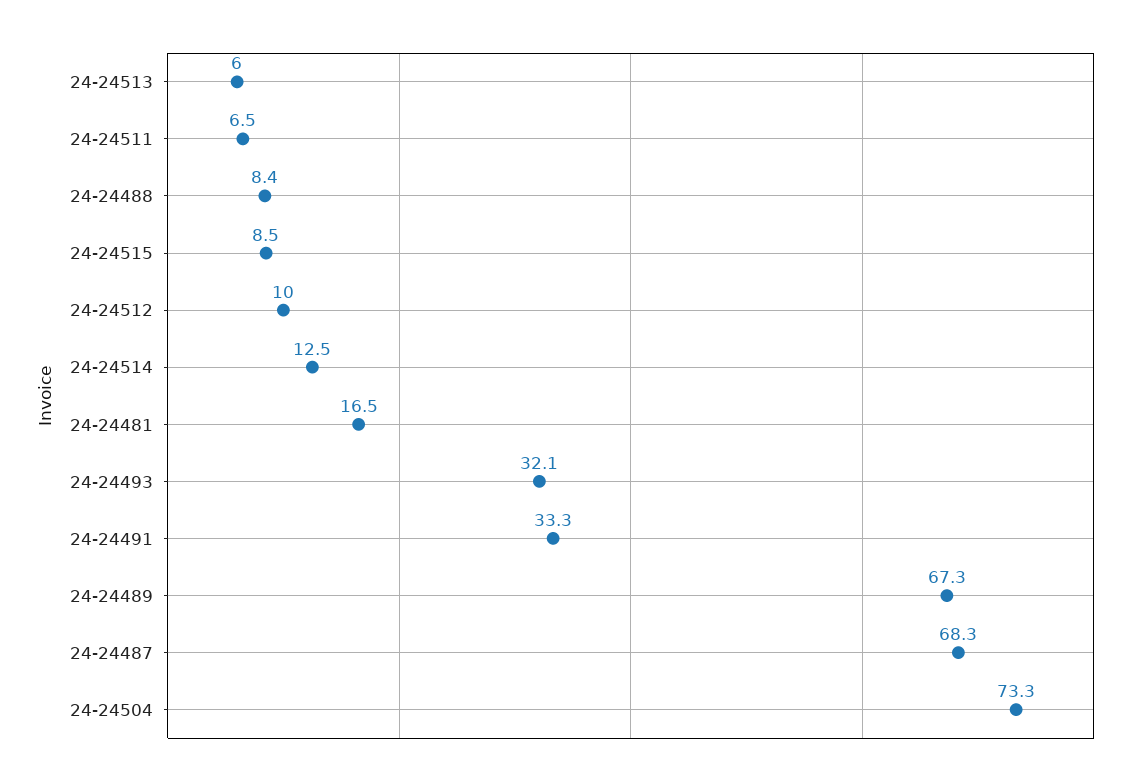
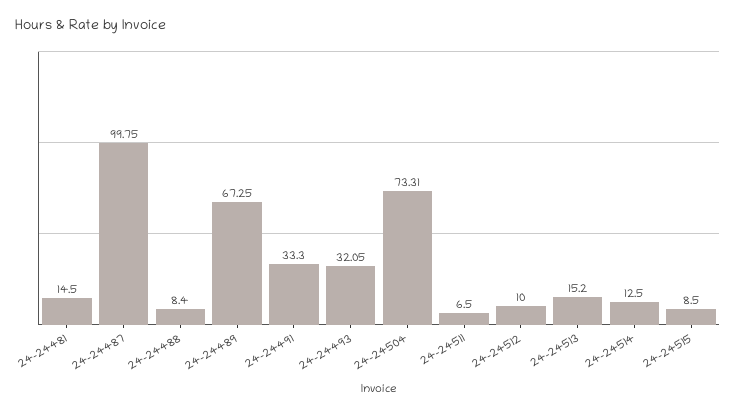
24-24513: 6 -> 15.2
24-24481: 16.5 -> 14.5
24-24487: 68.3 -> 99.75

